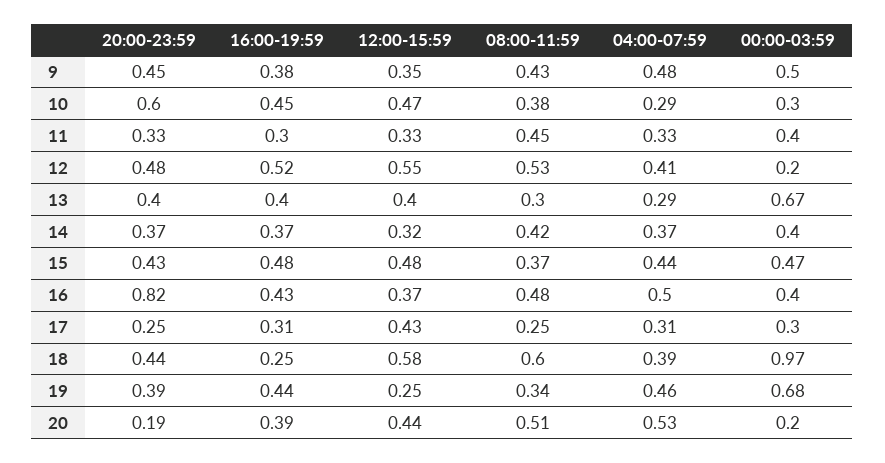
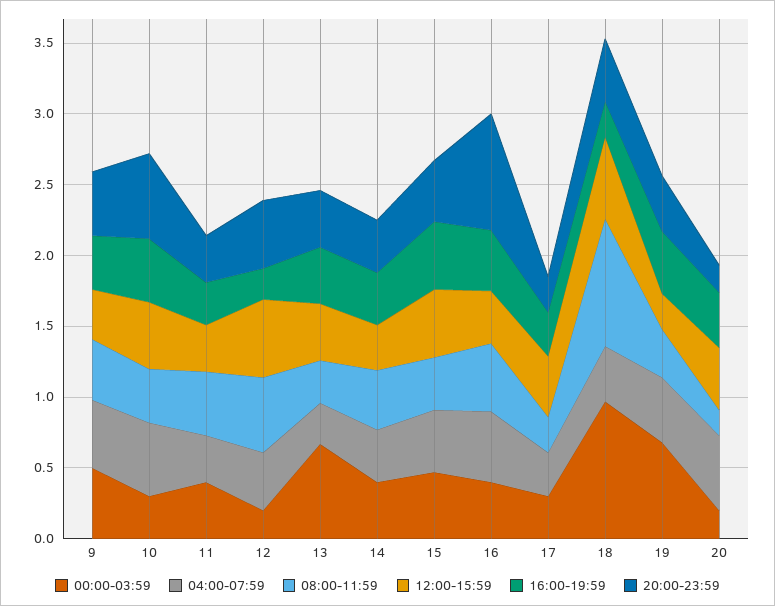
04:00-07:59, 10: 0.29 -> 0.5
16:00-19:59, 12: 0.52 -> 0.2
08:00-11:59, 18: 0.6 -> 0.9
08:00-11:59, 20: 0.51 -> 0.2

